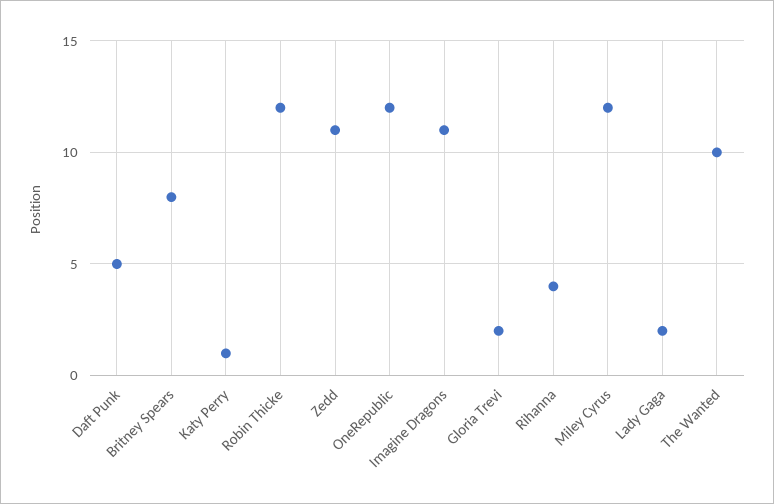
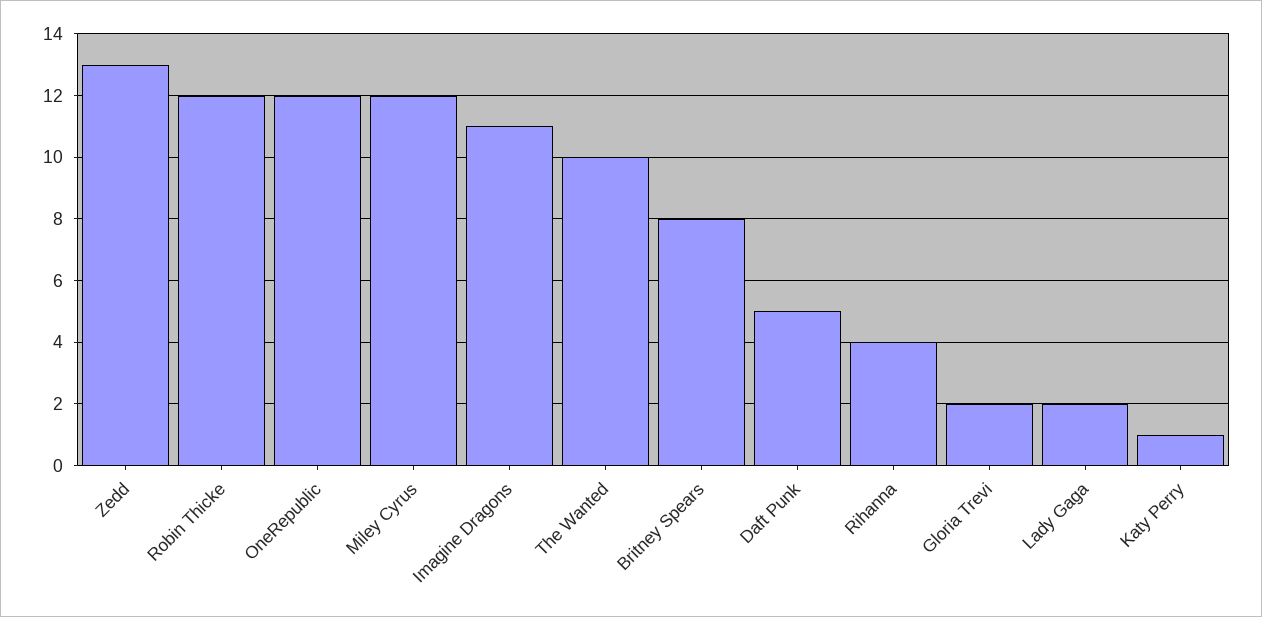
Zedd: 11 -> 13

